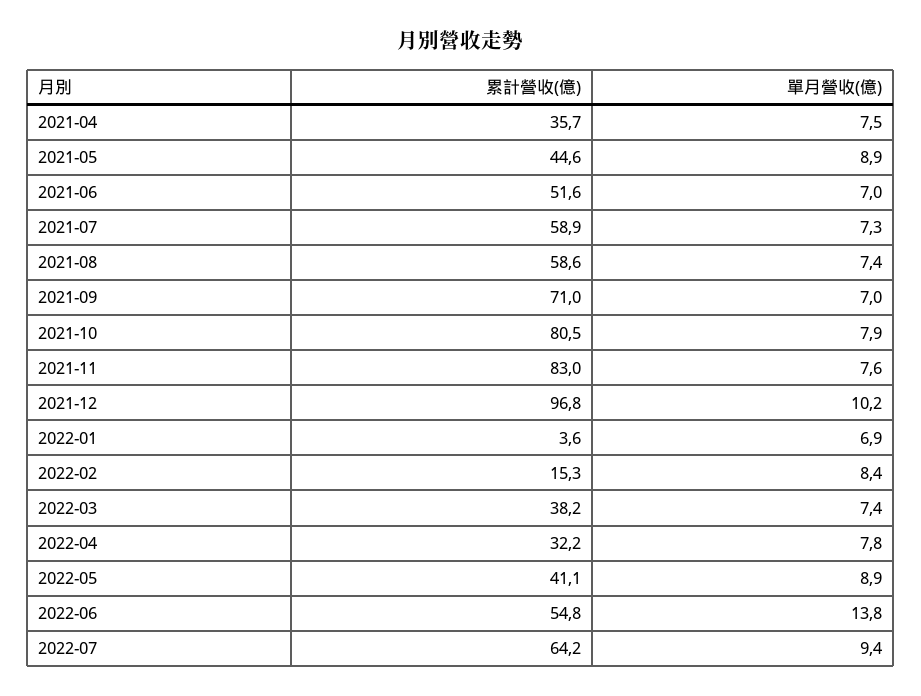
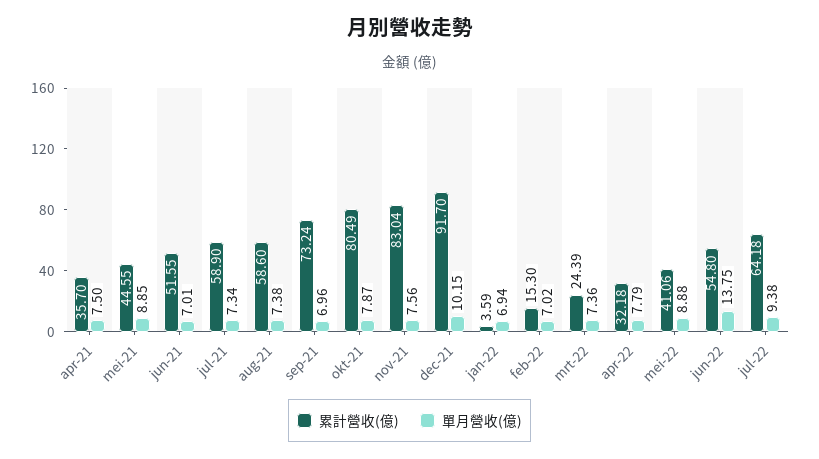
累計營收(億), 2021-09: 71 -> 73.24
累計營收(億), 2021-12: 96.8 -> 91.7
單月營收(億), 2022-02: 8.4 -> 7.02
累計營收(億), 2022-03: 38.2 -> 24.39

